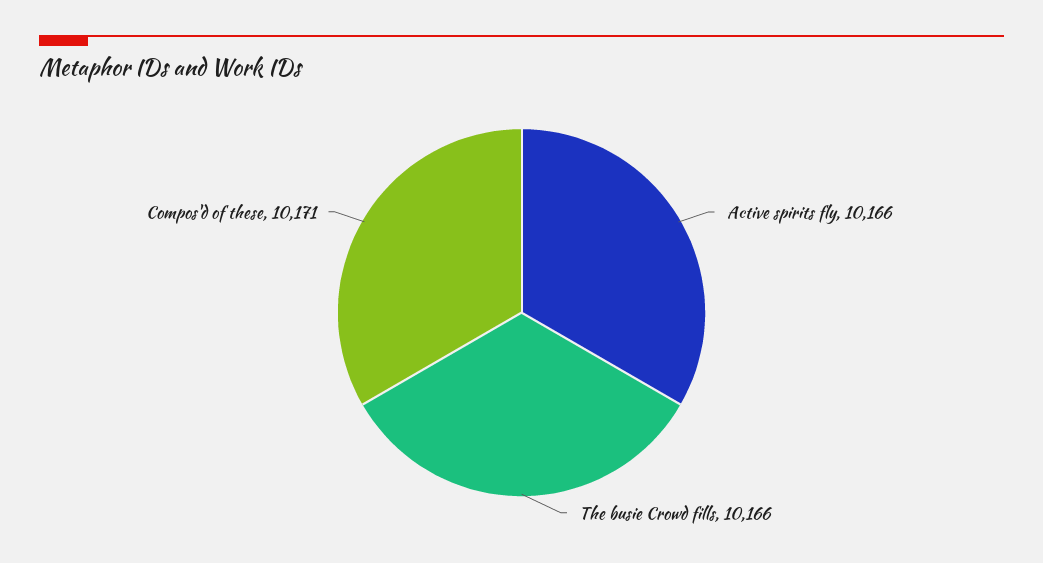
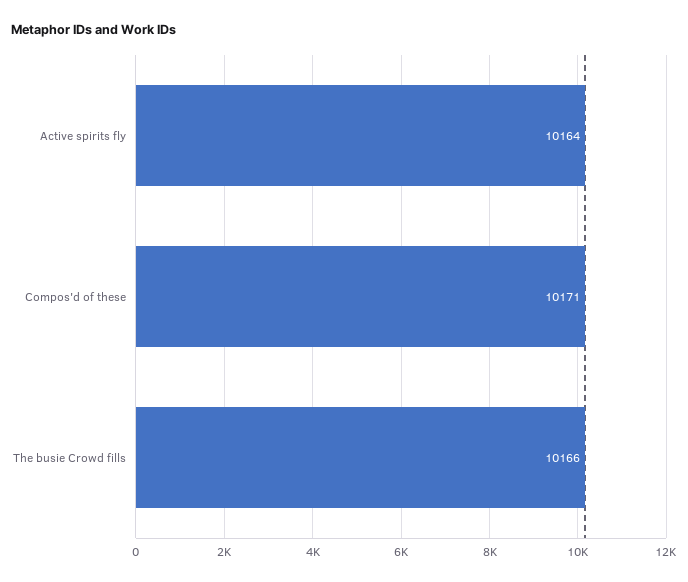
Active spirits fly: 10166 -> 10164

